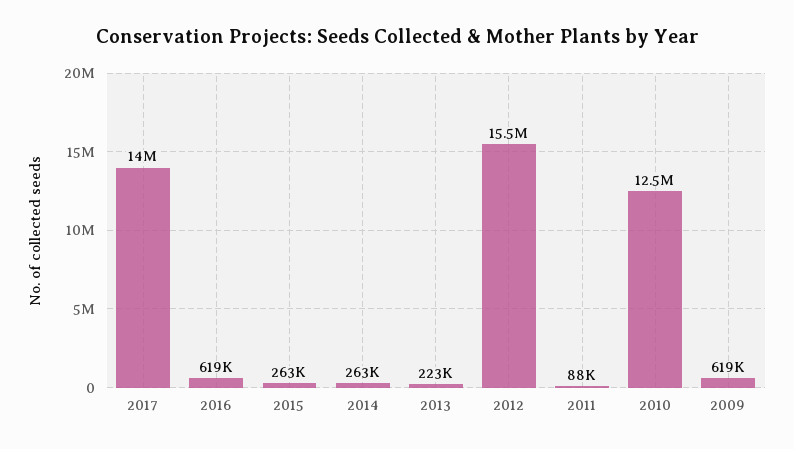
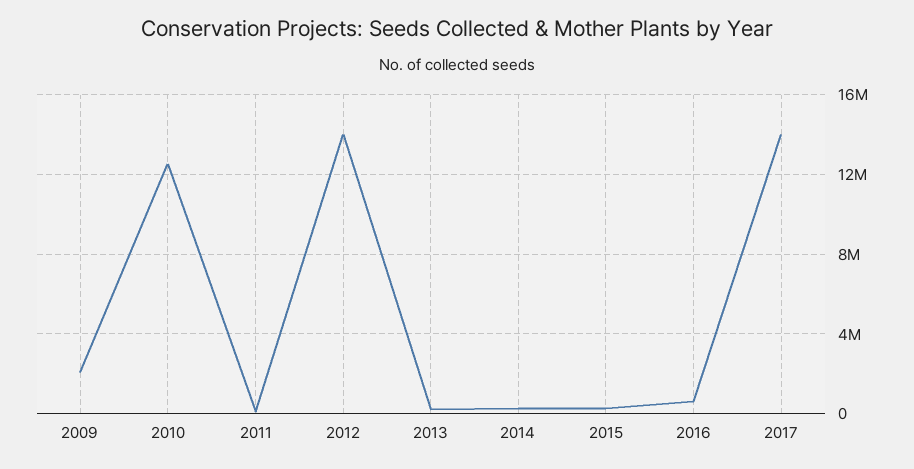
2012: 15500000 -> 14000000
2009: 619000 -> 2000000

